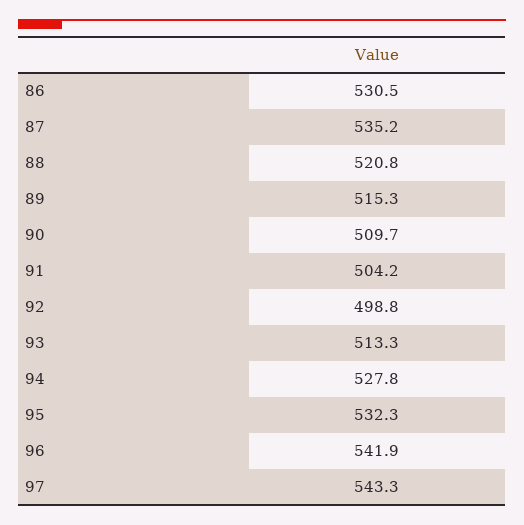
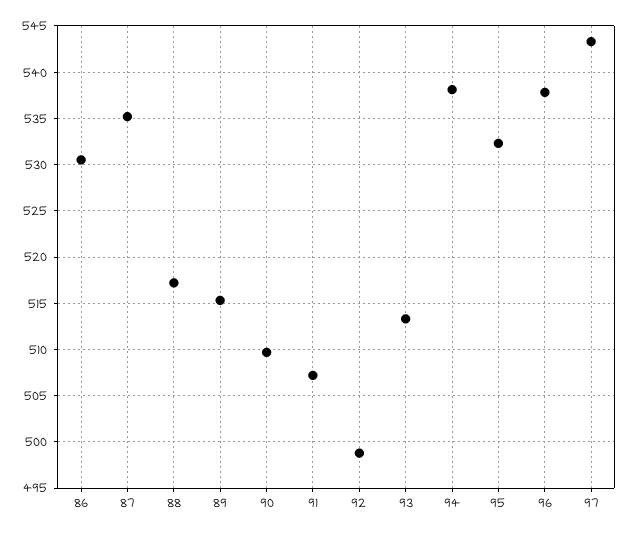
88: 520.8 -> 517
91: 504.2 -> 507
94: 527.8 -> 538
96: 541.9 -> 538

